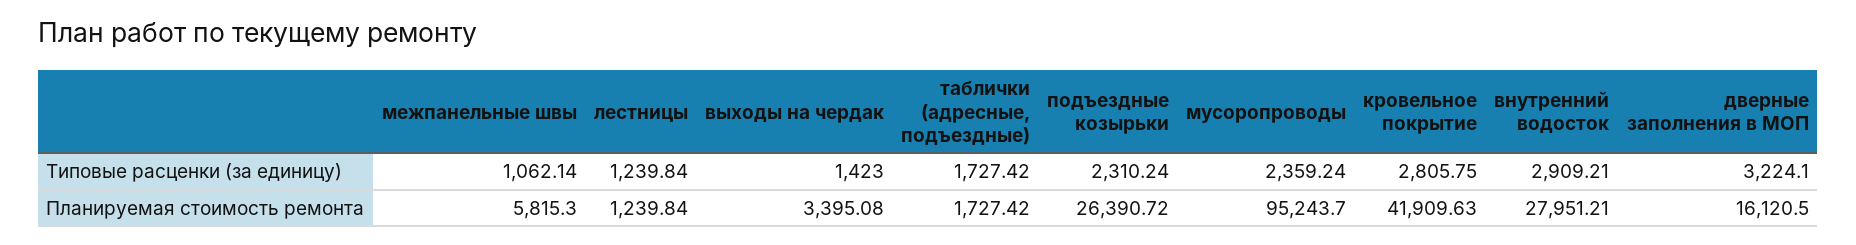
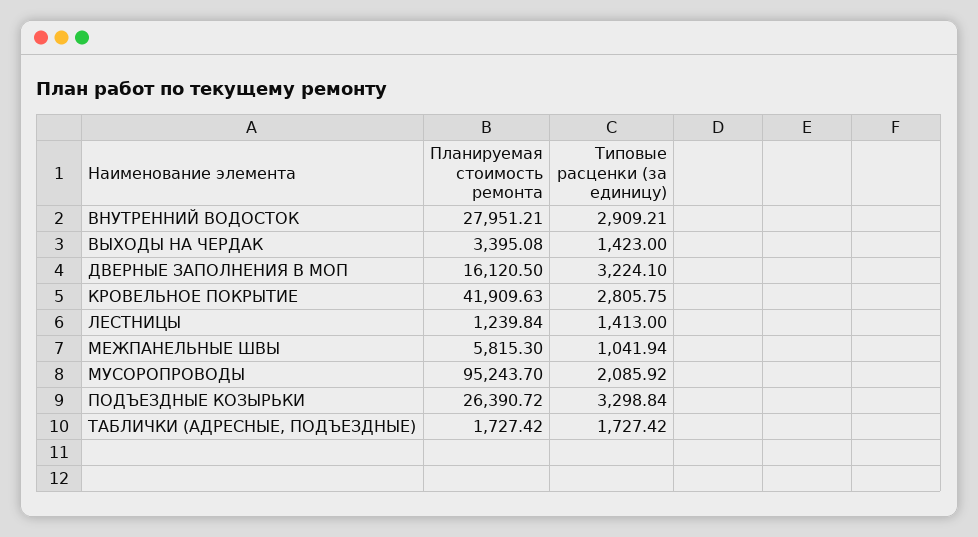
межпанельные швы, Типовые расценки (за единицу): 1062.14 -> 1041.94
лестницы, Типовые расценки (за единицу): 1239.84 -> 1413
подъездные козырьки, Типовые расценки (за единицу): 2310.24 -> 3298.84
мусоропроводы, Типовые расценки (за единицу): 2359.24 -> 2085.92

